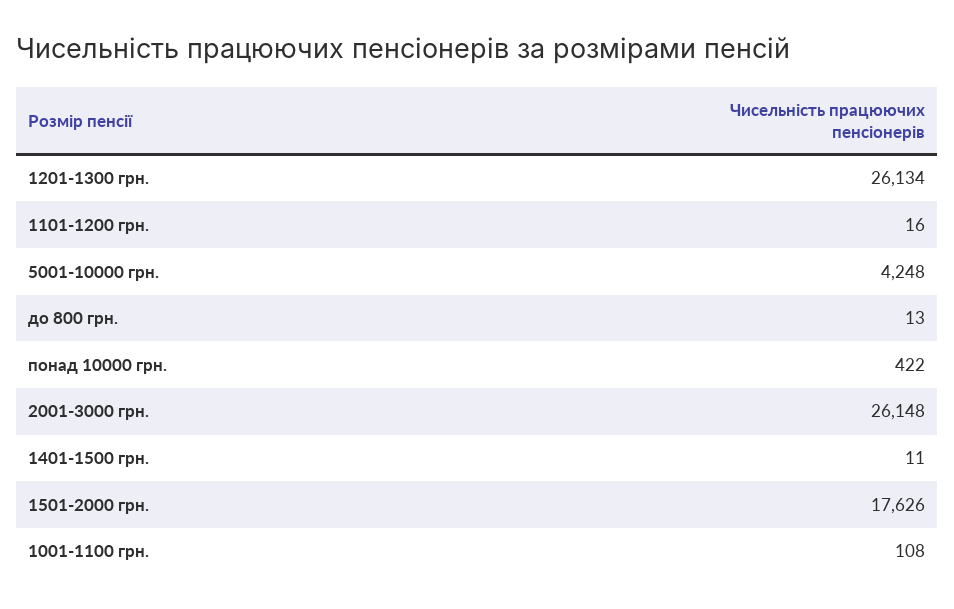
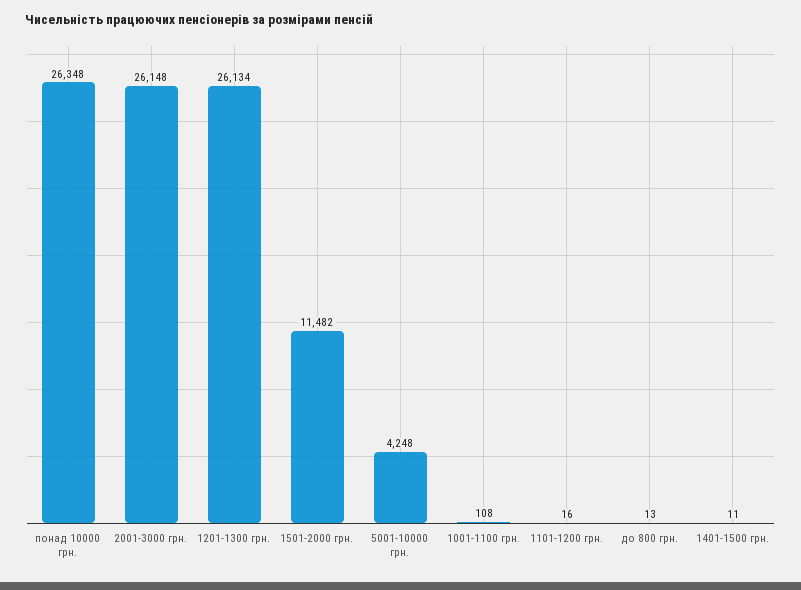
понад 10000 грн.: 422 -> 26348
1501-2000 грн.: 17626 -> 11482

